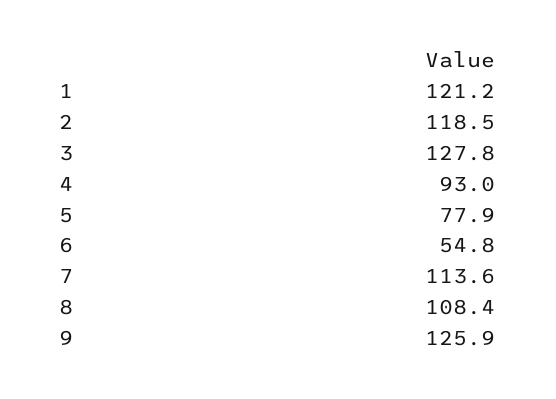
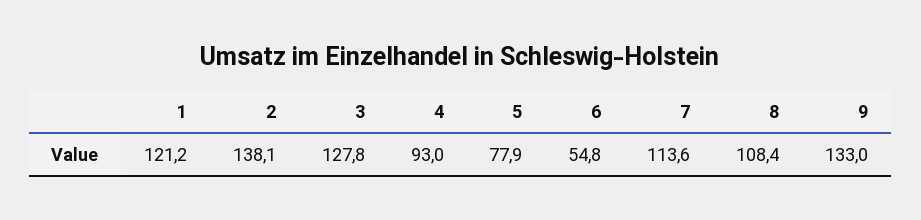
2: 118.5 -> 138.1
9: 125.9 -> 133

